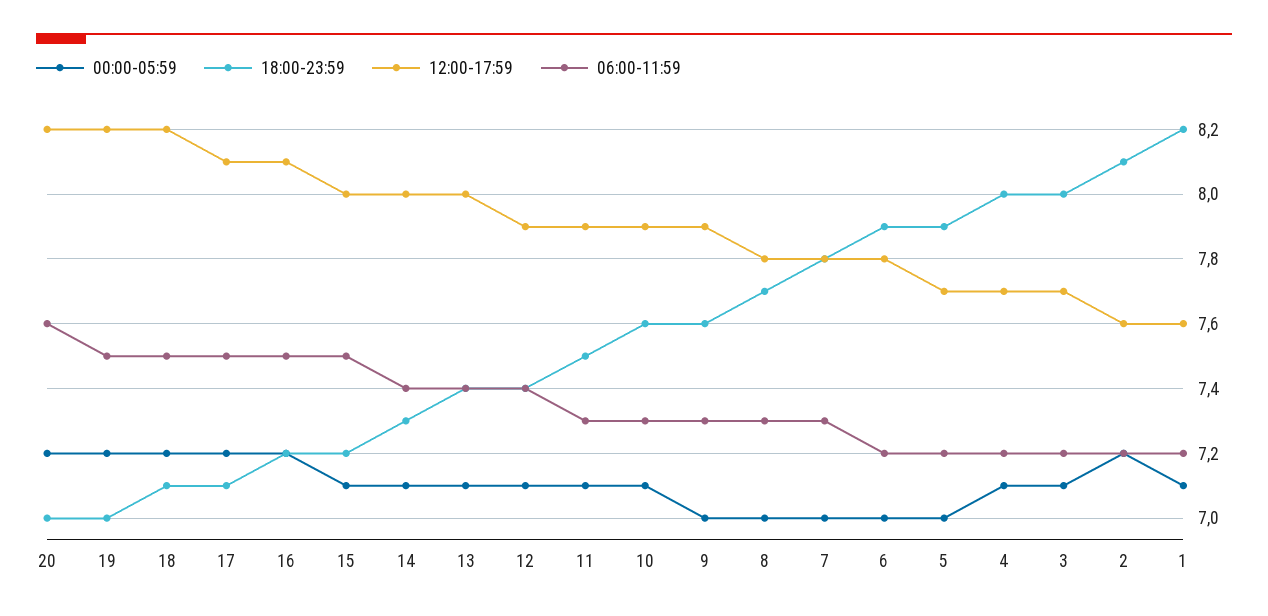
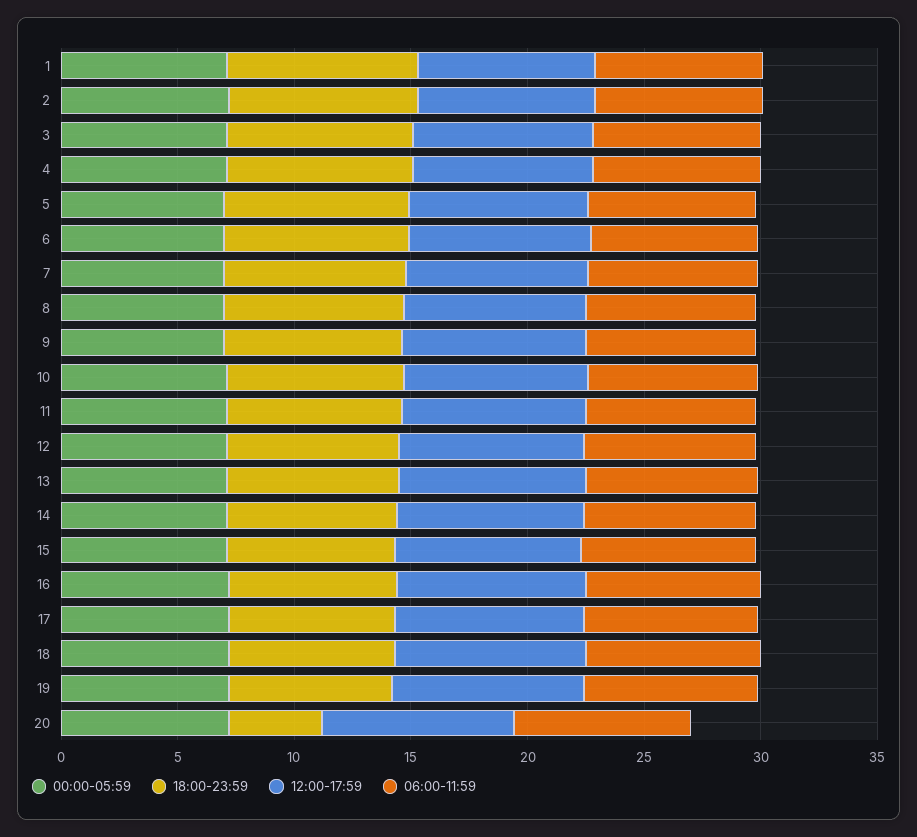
18:00-23:59, 20: 7 -> 4

